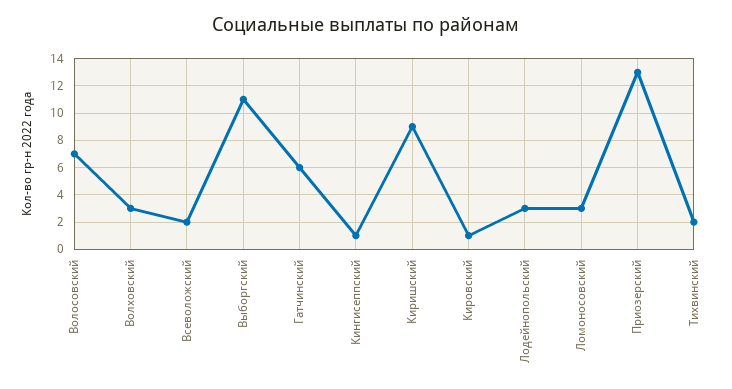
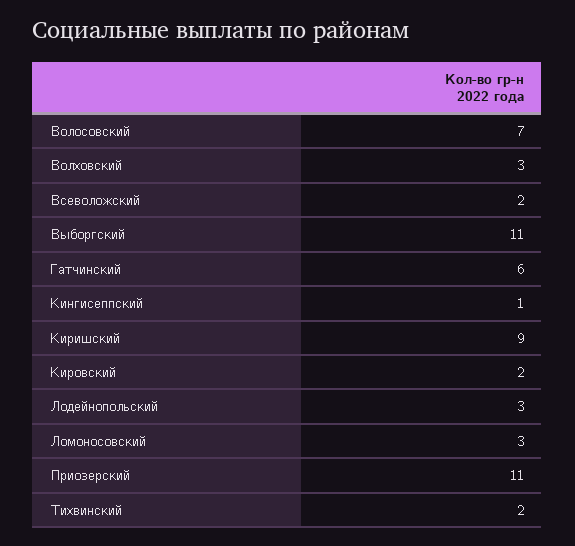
Кировский: 1 -> 2
Приозерский: 13 -> 11

